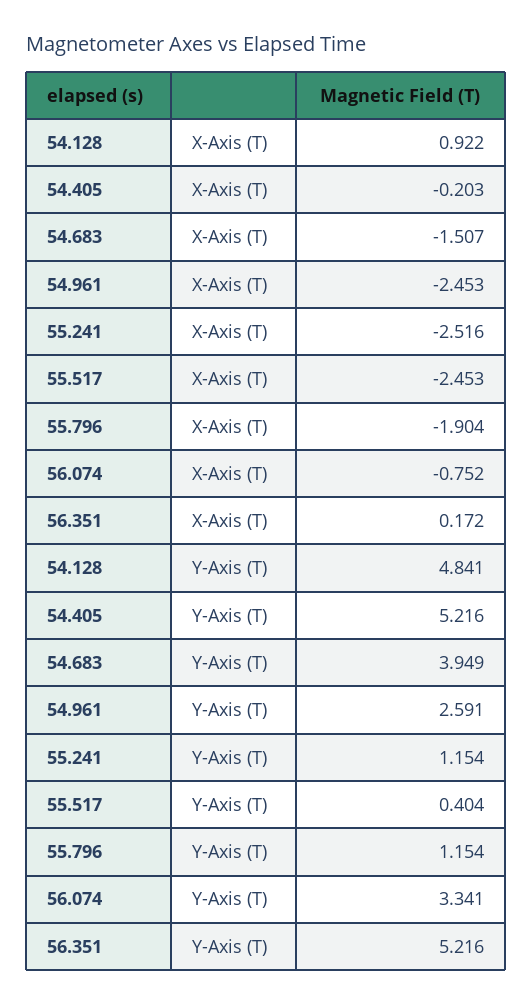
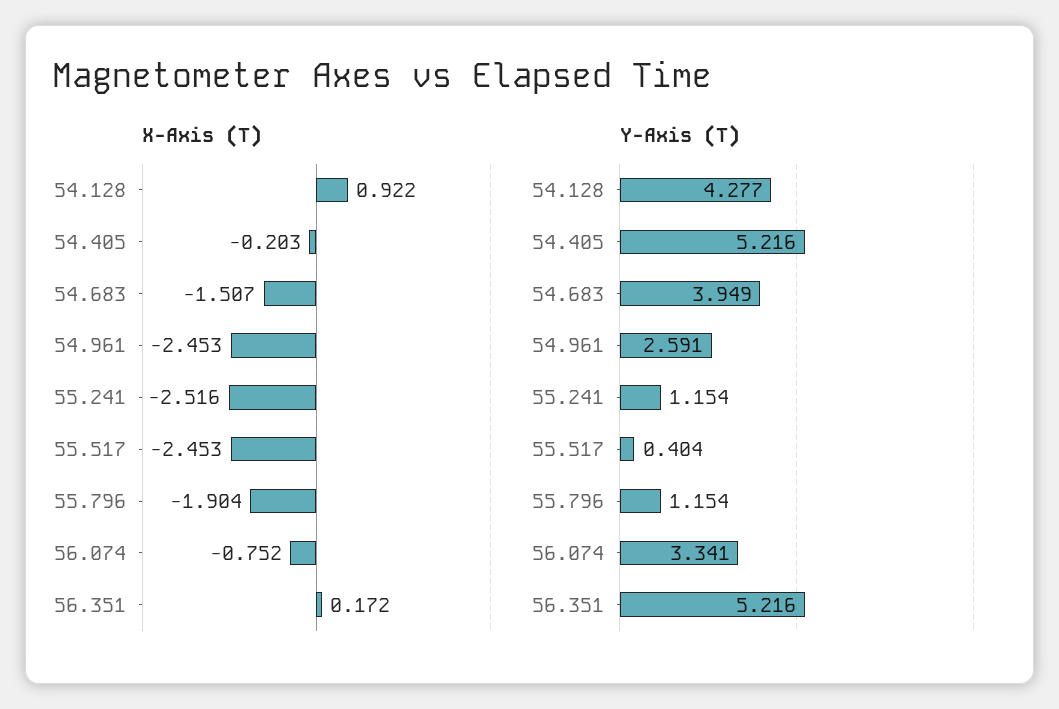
Y-Axis (T), 54.128: 4.841 -> 4.277

